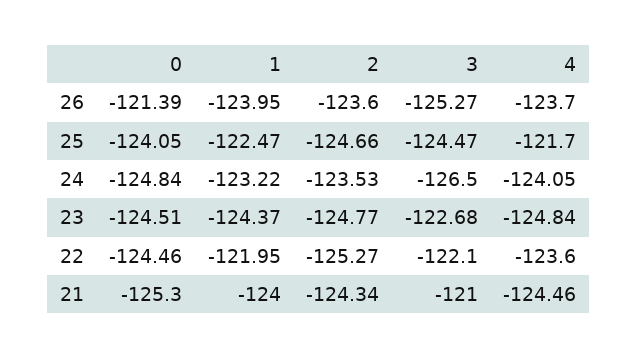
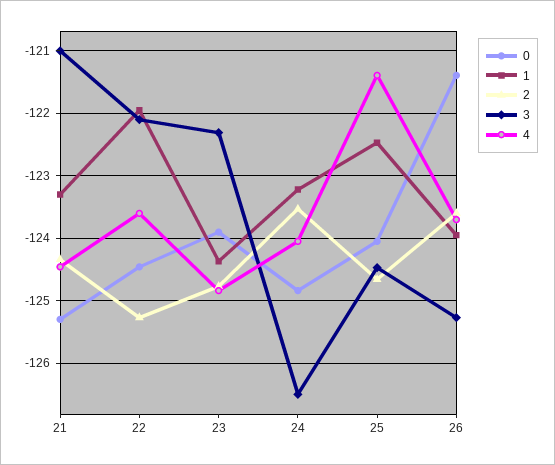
4, 25: -121.7 -> -121.4
0, 23: -124.51 -> -123.9
3, 23: -122.68 -> -122.3
1, 21: -124 -> -123.3

